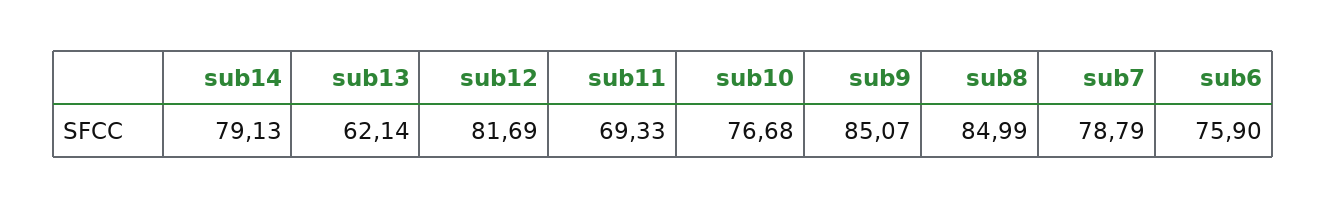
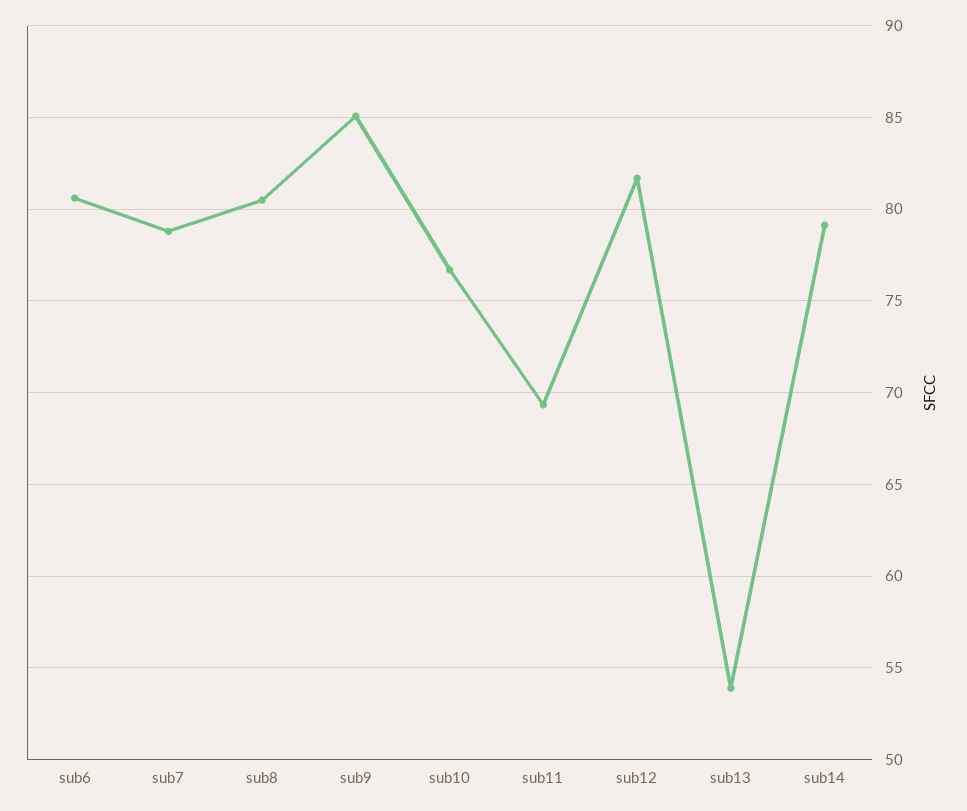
sub13: 62.14 -> 54
sub8: 84.99 -> 80.5
sub6: 75.9 -> 80.5

